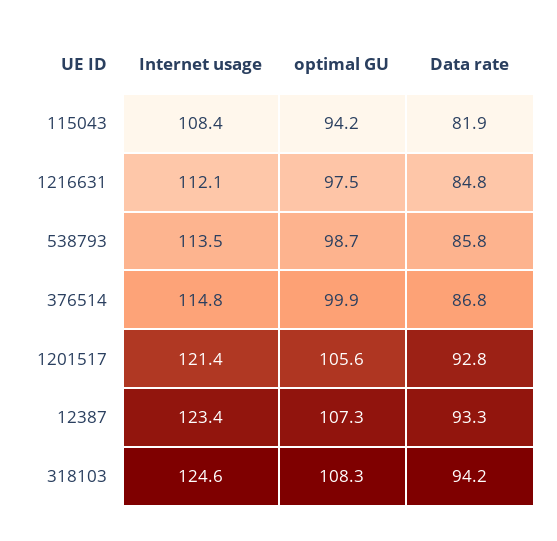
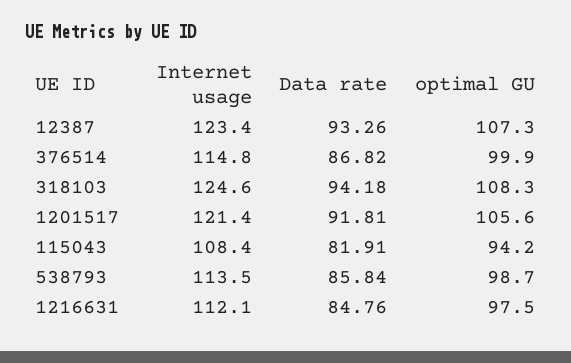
Data rate, 1201517: 92.8 -> 91.81

